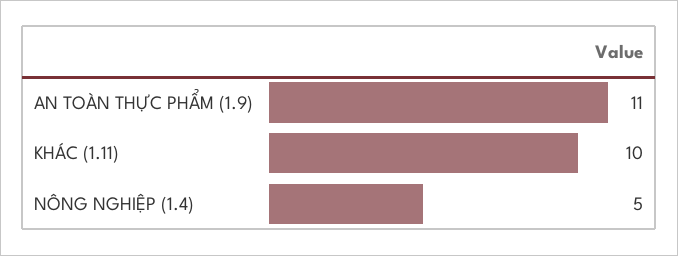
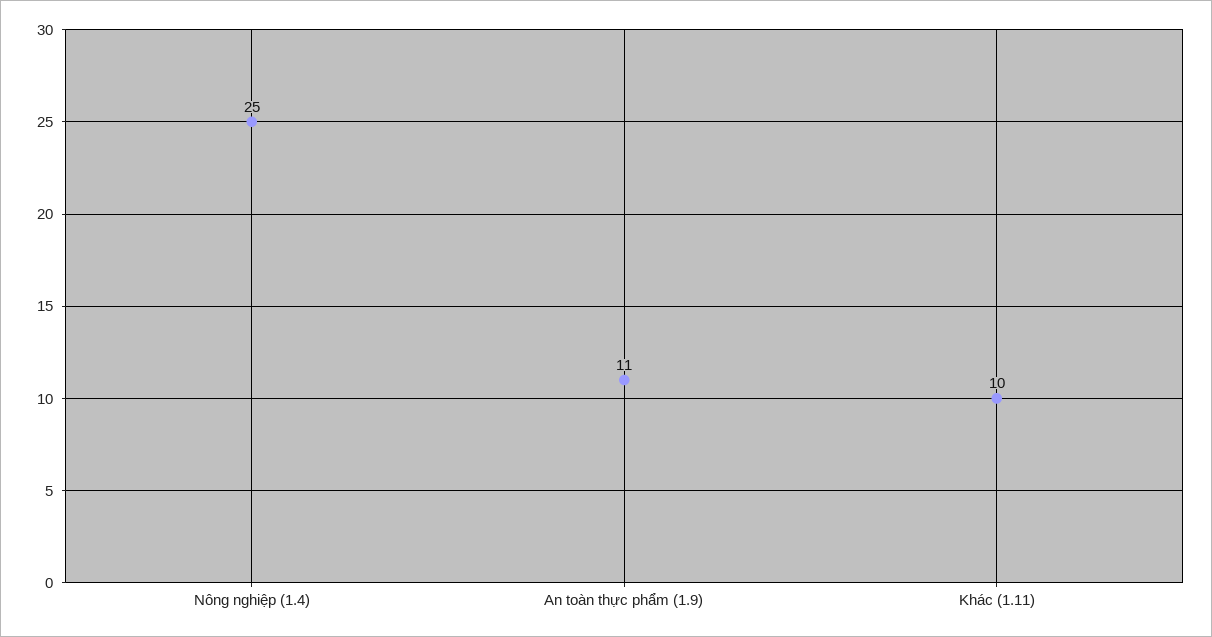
NÔNG NGHIỆP (1.4): 5 -> 25

